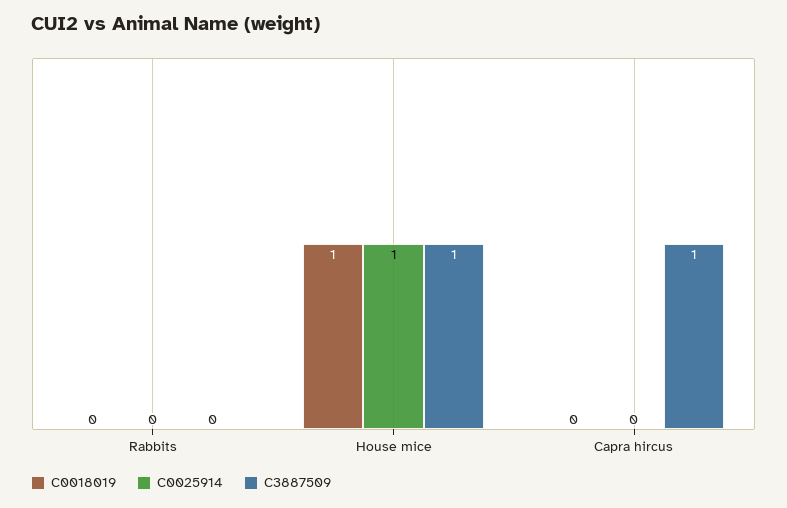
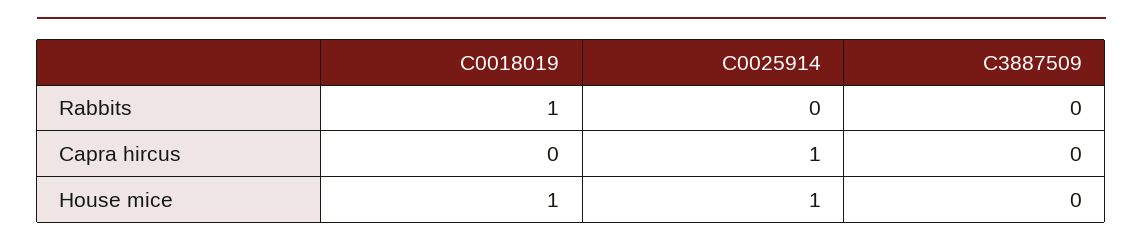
C0018019, Rabbits: 0 -> 1
C3887509, House mice: 1 -> 0
C0025914, Capra hircus: 0 -> 1
C3887509, Capra hircus: 1 -> 0

